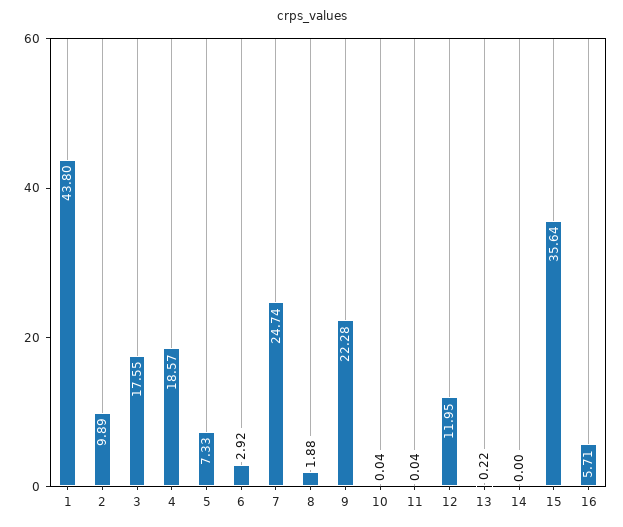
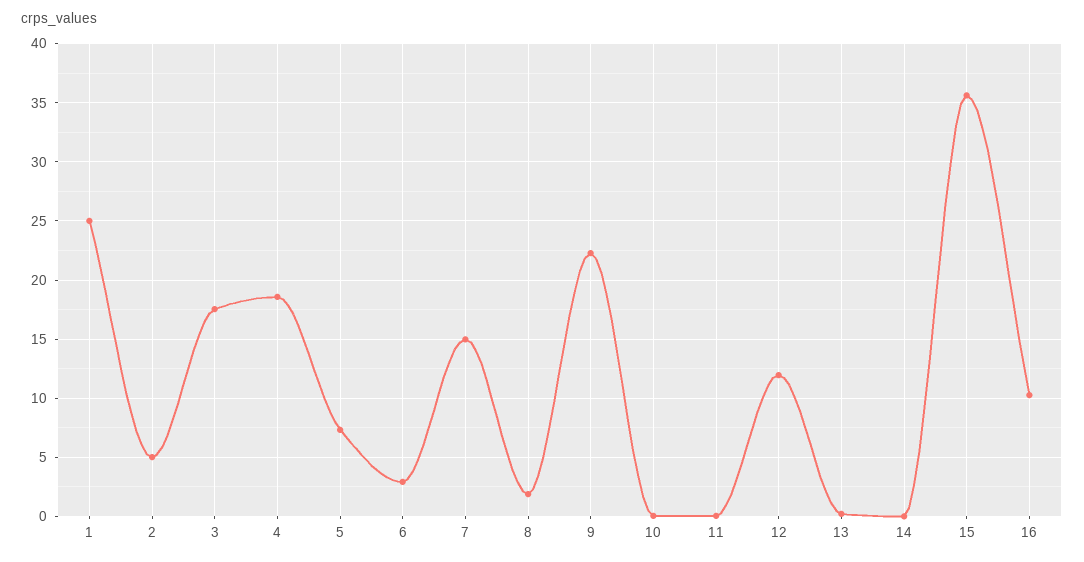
1: 43.8 -> 25
2: 9.89 -> 5
7: 24.74 -> 15
16: 5.71 -> 10

